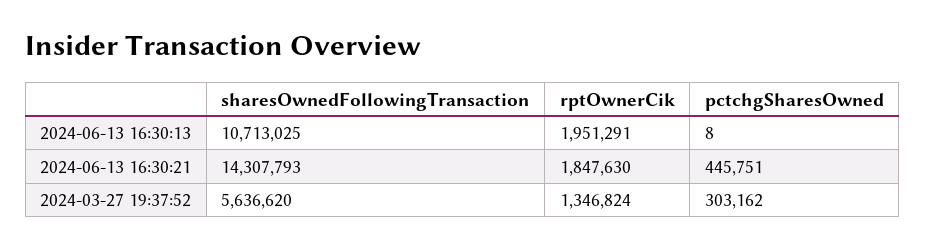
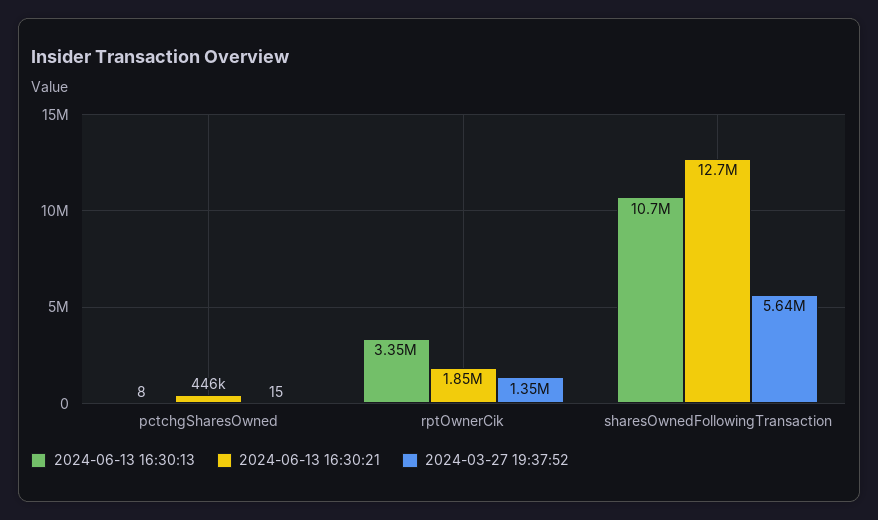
2024-06-13 16:30:13, rptOwnerCik: 1951291 -> 3350000
2024-06-13 16:30:21, sharesOwnedFollowingTransaction: 14307793 -> 12700000
2024-03-27 19:37:52, pctchgSharesOwned: 303162 -> 15

